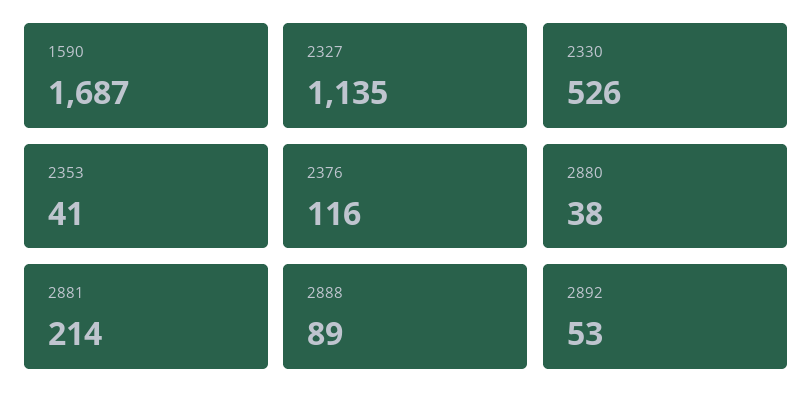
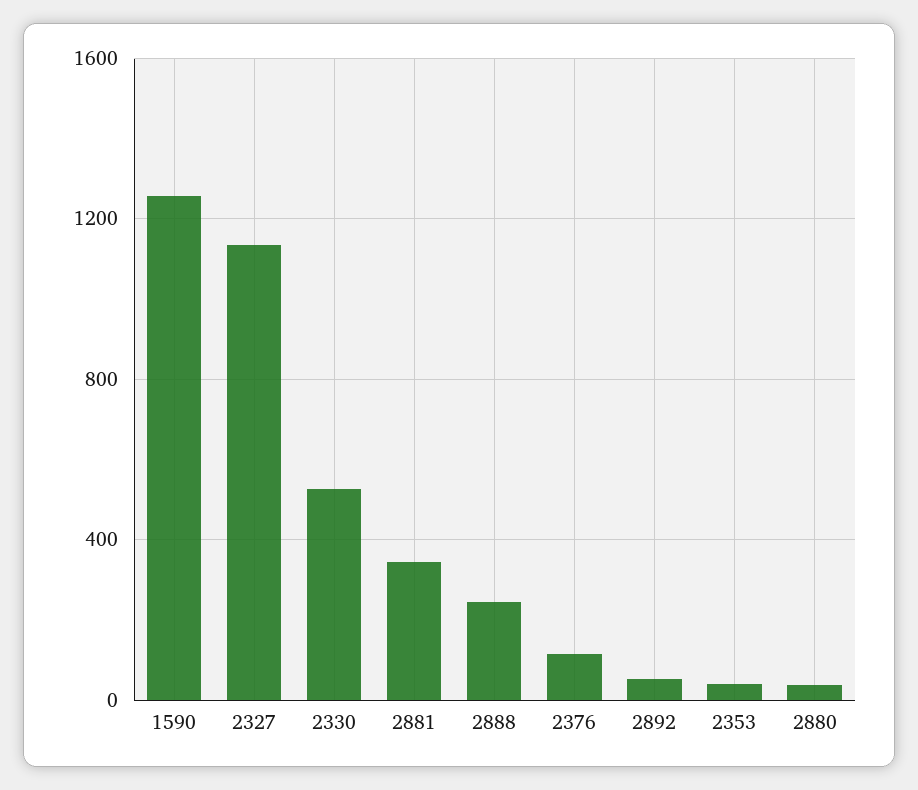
1590: 1687 -> 1250
2881: 214 -> 350
2888: 89 -> 250

